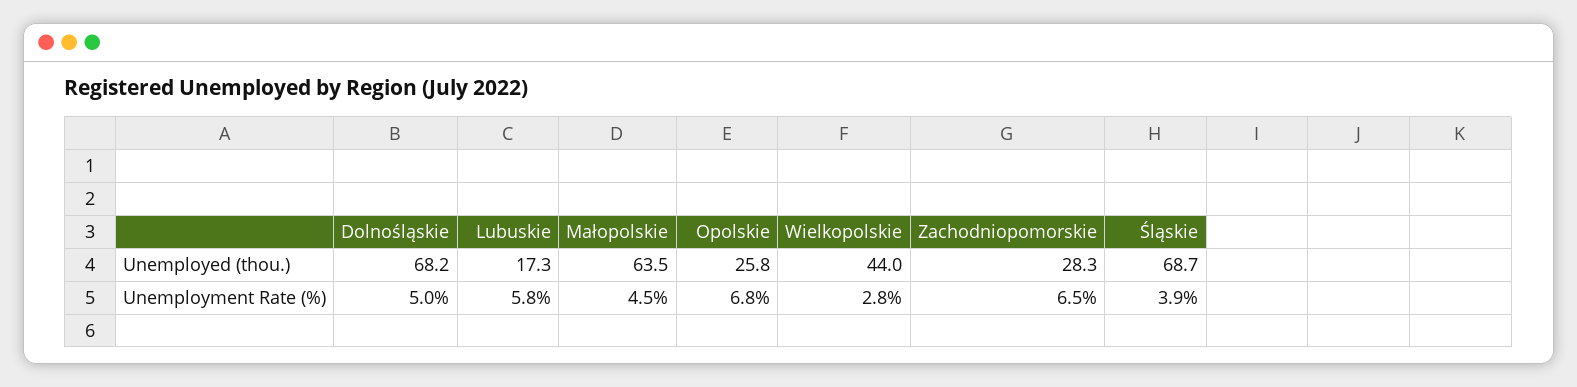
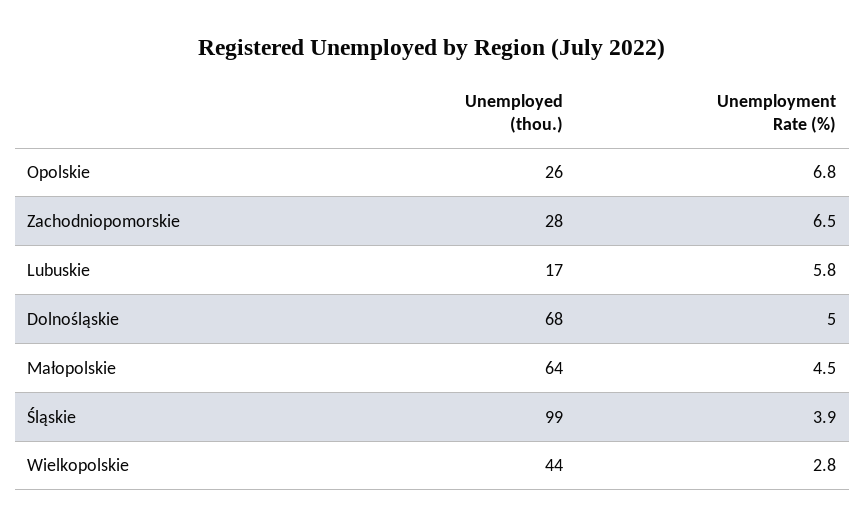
Śląskie, Unemployed (thou.): 68.7 -> 99

